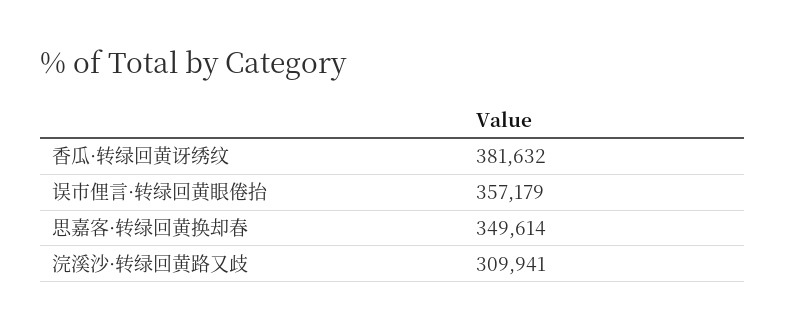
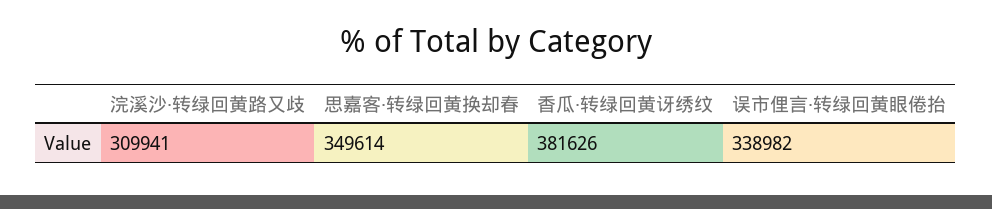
香瓜·转绿回黄讶绣纹: 381632 -> 381626
误市俚言·转绿回黄眼倦抬: 357179 -> 338982

